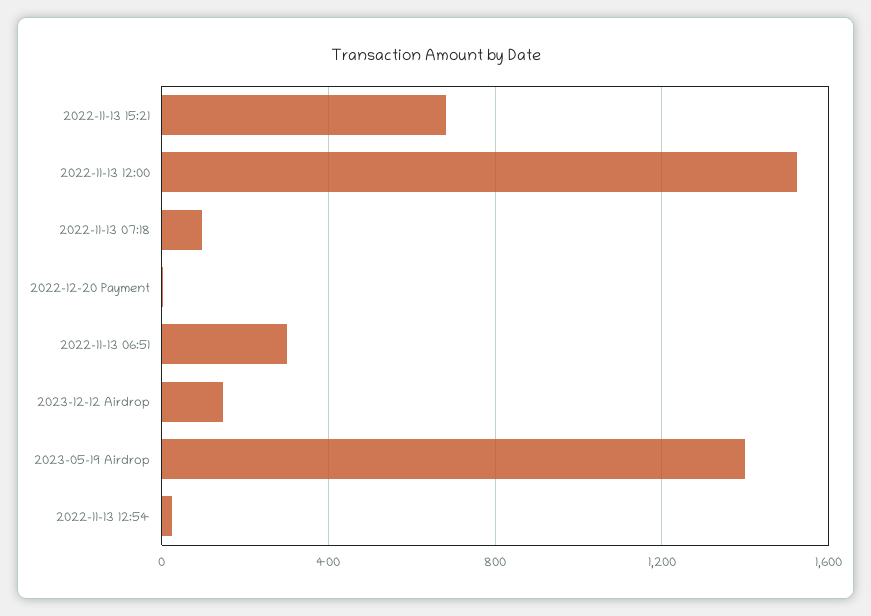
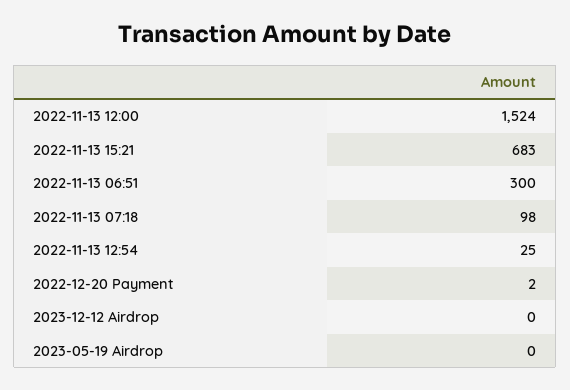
2023-12-12 Airdrop: 150 -> 0
2023-05-19 Airdrop: 1400 -> 0

